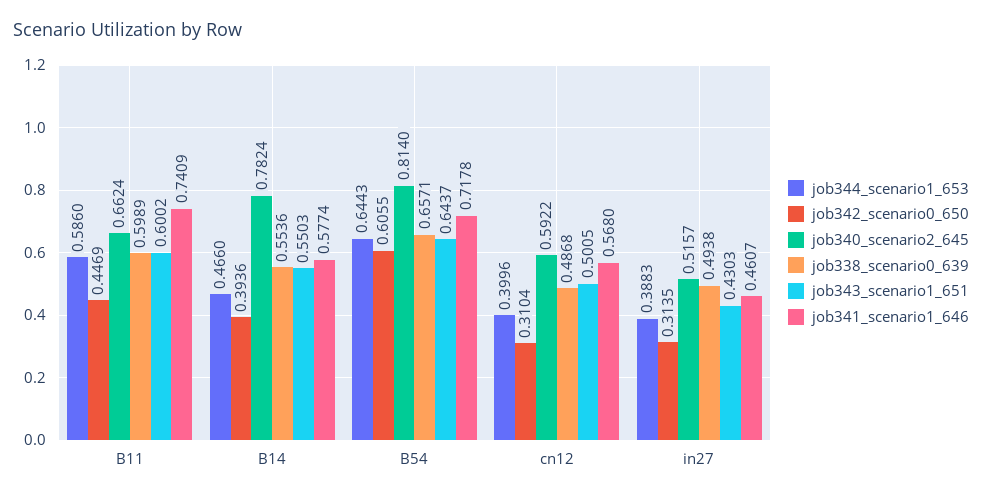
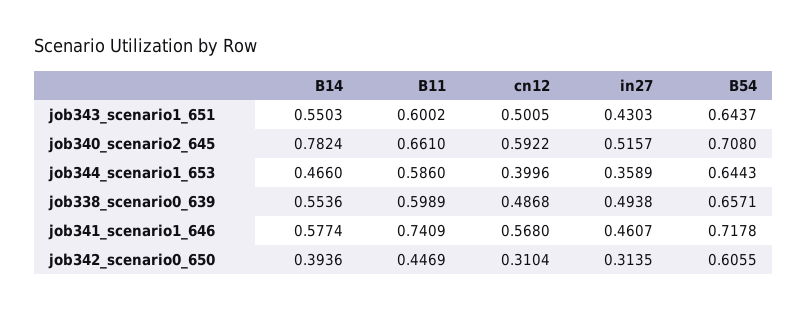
job340_scenario2_645, B11: 0.6624 -> 0.661
job340_scenario2_645, B54: 0.814 -> 0.708
job344_scenario1_653, in27: 0.3883 -> 0.3589

